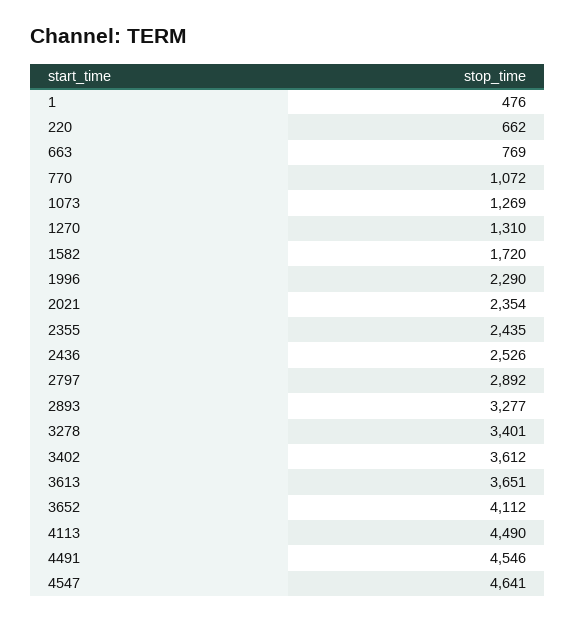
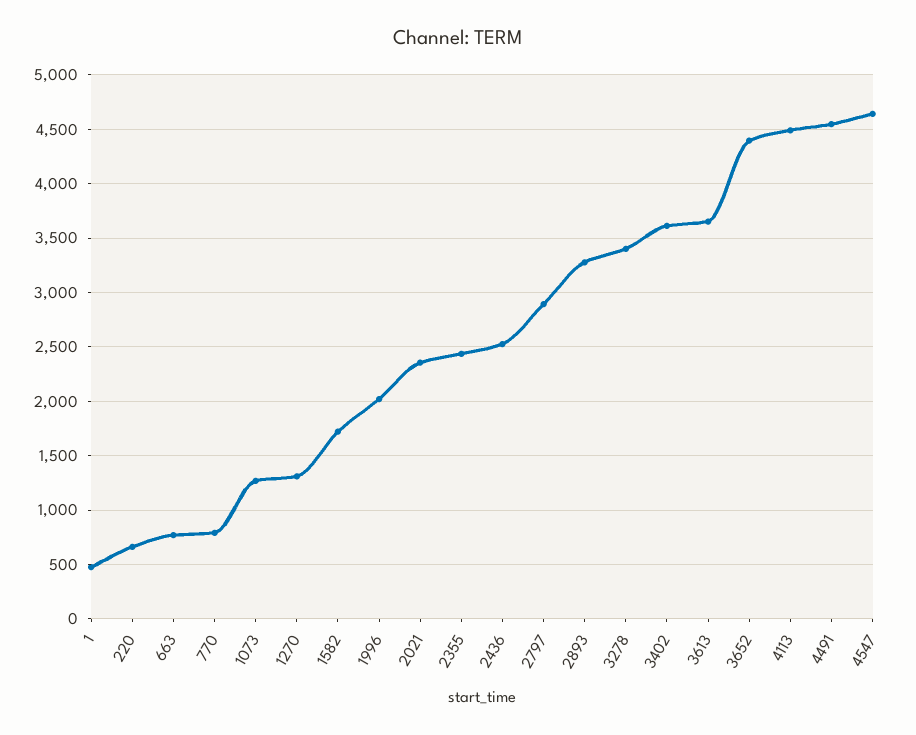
770: 1072 -> 800
1996: 2290 -> 2000
3652: 4112 -> 4400

